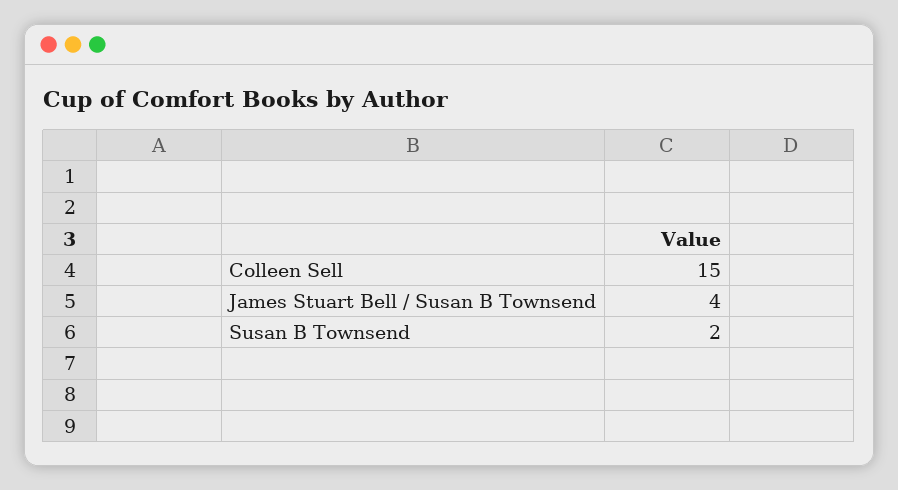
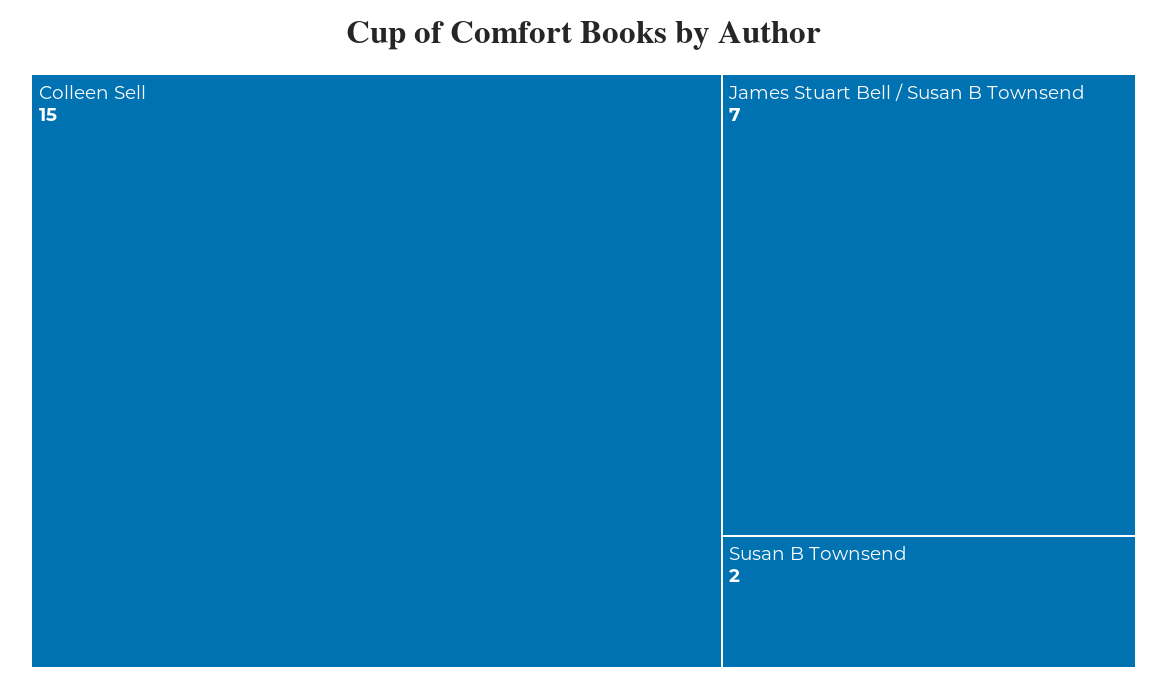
James Stuart Bell / Susan B Townsend: 4 -> 7

